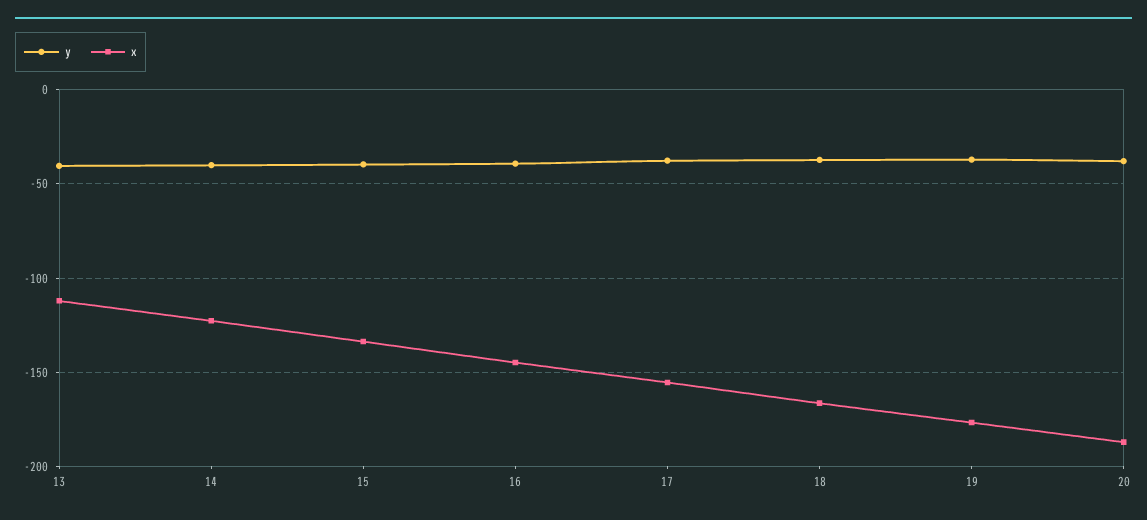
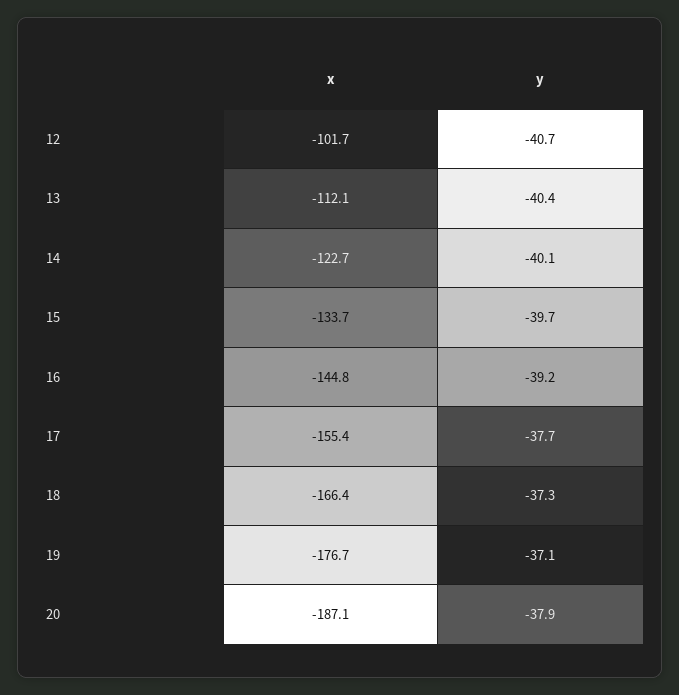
x, 12: none -> -101.7
y, 12: none -> -40.7

